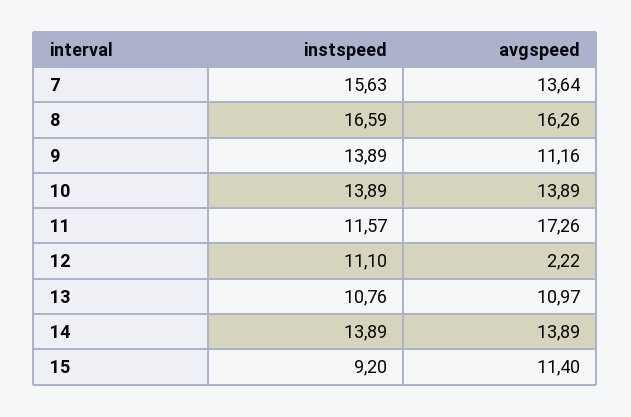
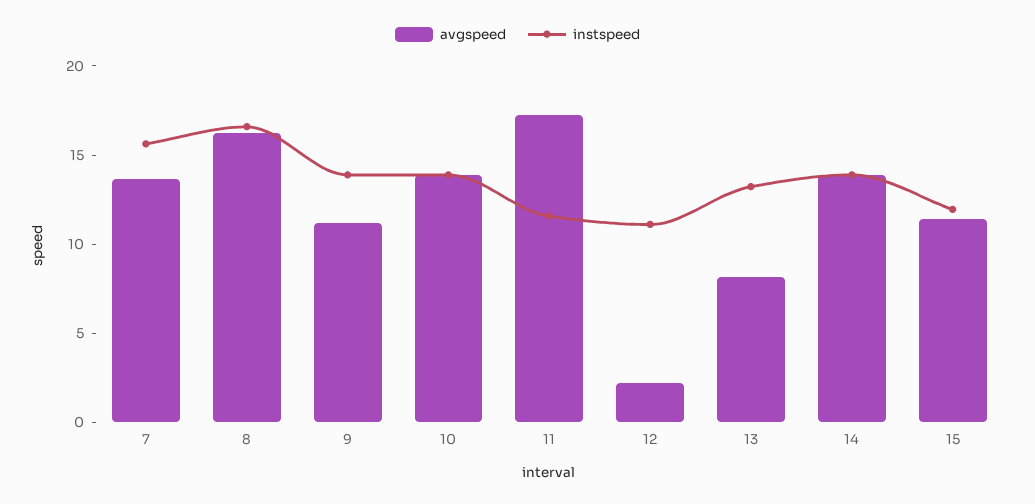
instspeed, 13: 10.76 -> 13
avgspeed, 13: 10.97 -> 8
instspeed, 15: 9.2 -> 12

